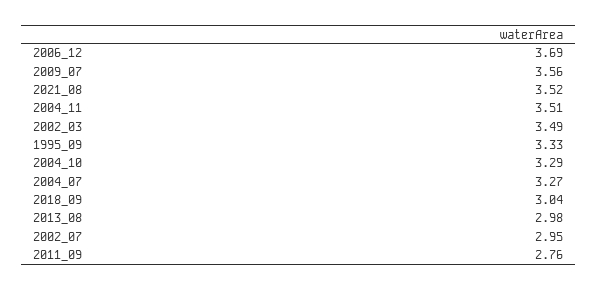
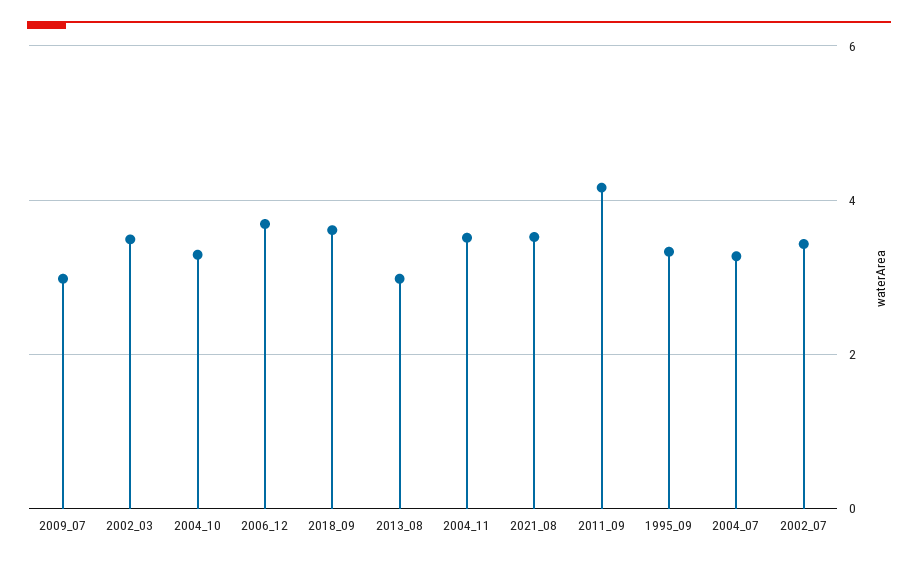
2009_07: 3.56 -> 3
2018_09: 3.04 -> 3.6
2002_07: 2.95 -> 3.4
2011_09: 2.76 -> 4.2

